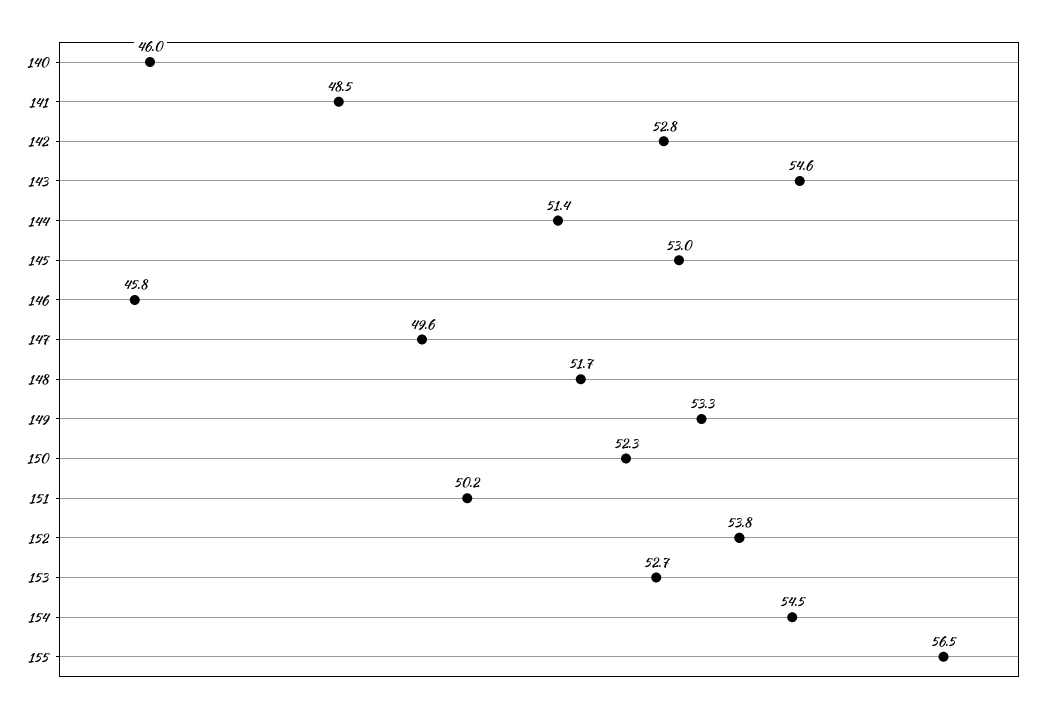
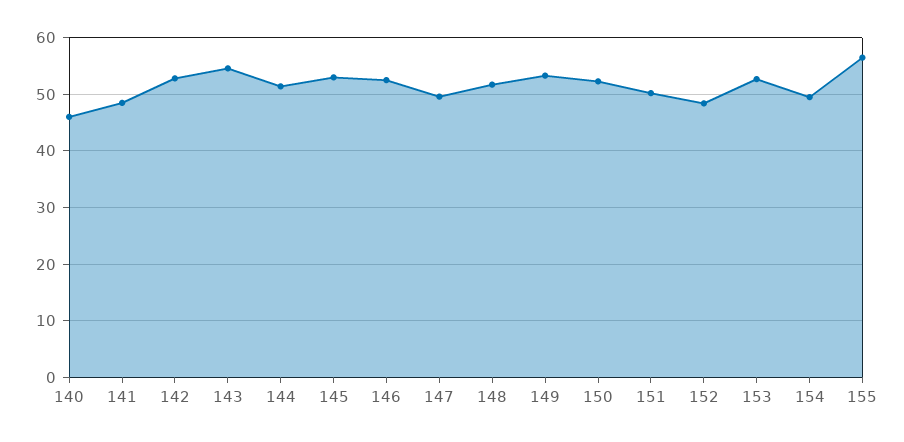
146: 45.8 -> 52
152: 53.8 -> 48
154: 54.5 -> 50

